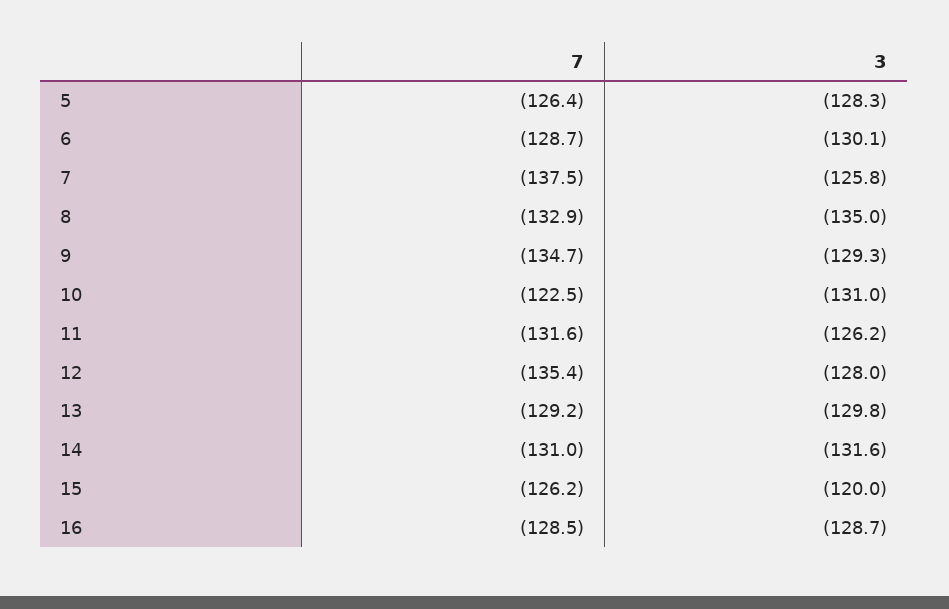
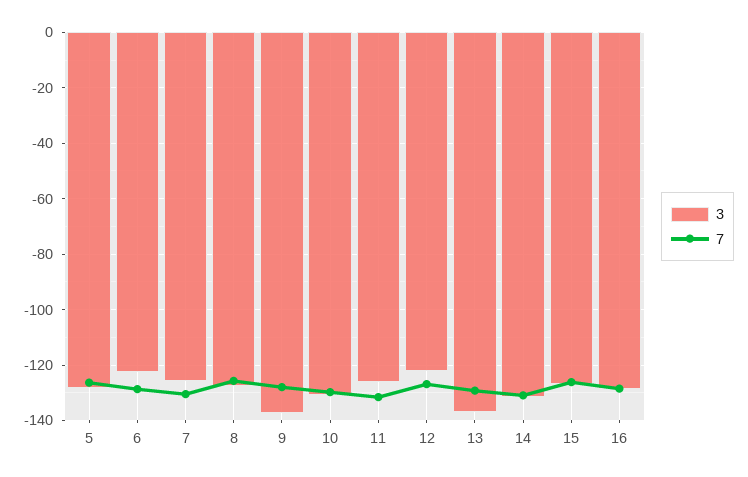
3, 6: -130.1 -> -122.5
7, 7: -137.5 -> -130
7, 8: -132.9 -> -125
3, 8: -135 -> -127.5
7, 9: -134.7 -> -127.5
3, 9: -129.3 -> -137.5
7, 10: -122.5 -> -130
7, 12: -135.4 -> -127.5
3, 12: -128 -> -122.5
3, 13: -129.8 -> -137.5
3, 15: -120 -> -127.5

